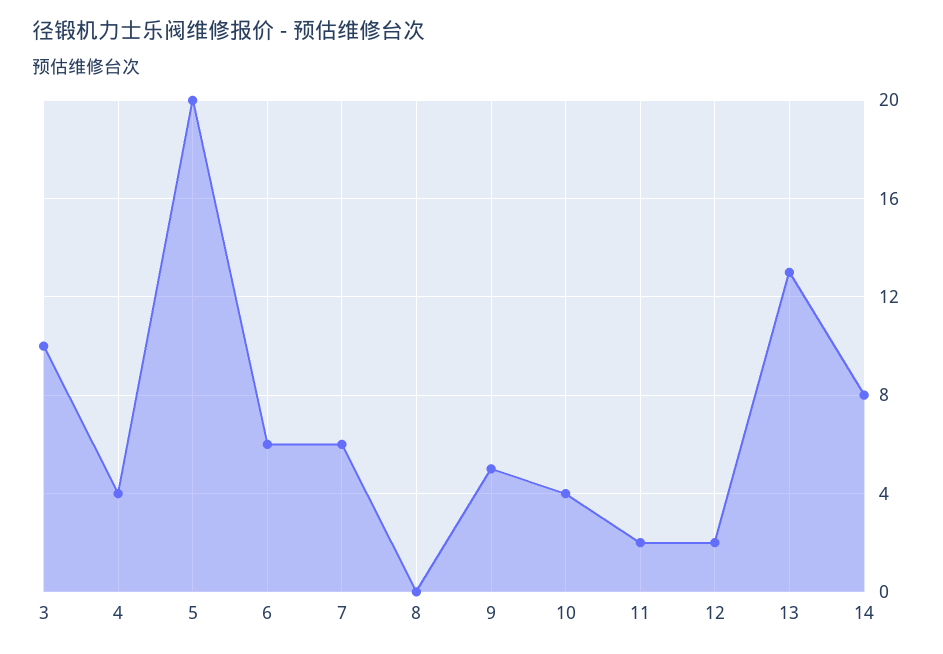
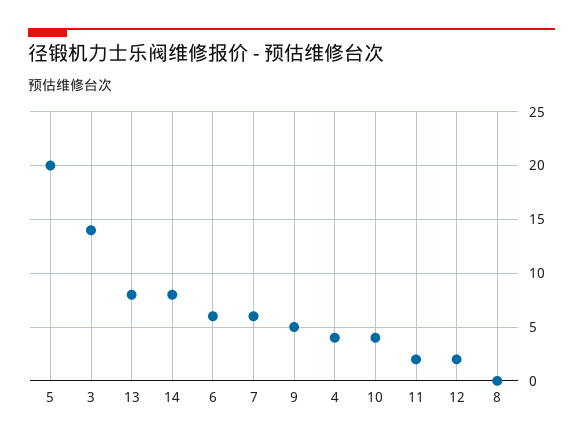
3: 10 -> 14
13: 13 -> 8

